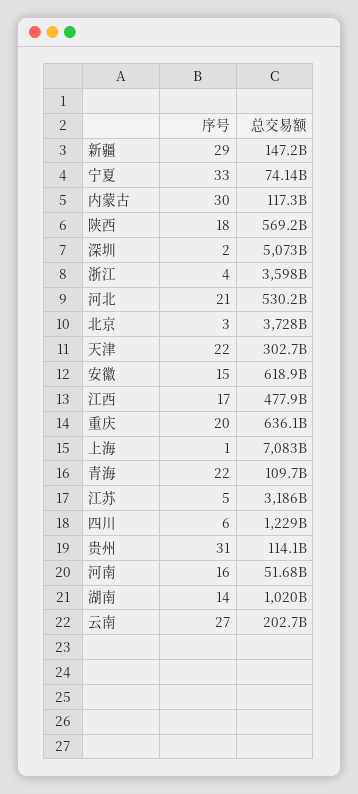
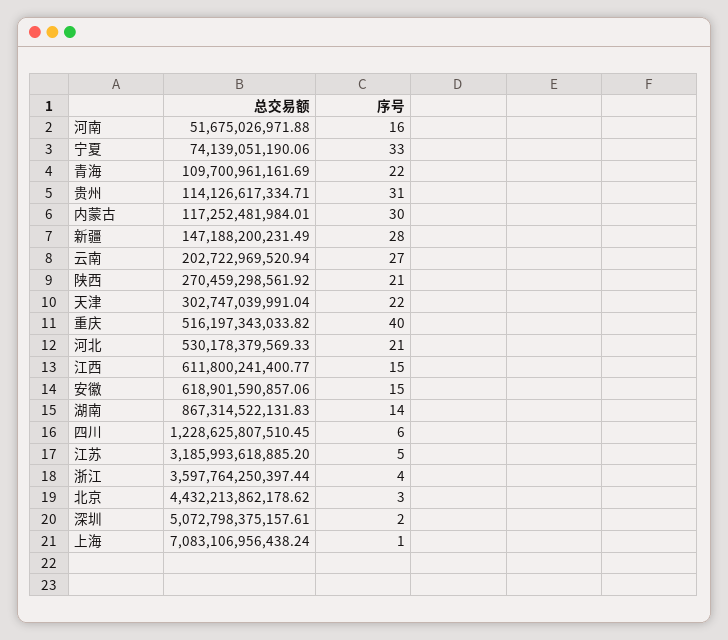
序号, 新疆: 29 -> 28
序号, 陕西: 18 -> 21
总交易额, 陕西: 569200000000 -> 270459298561.92
总交易额, 北京: 3728000000000 -> 4432213862178.62
序号, 江西: 17 -> 15
总交易额, 江西: 477900000000 -> 611800241400.77
序号, 重庆: 20 -> 40
总交易额, 重庆: 636100000000 -> 516197343033.82
总交易额, 湖南: 1020000000000 -> 867314522131.83

